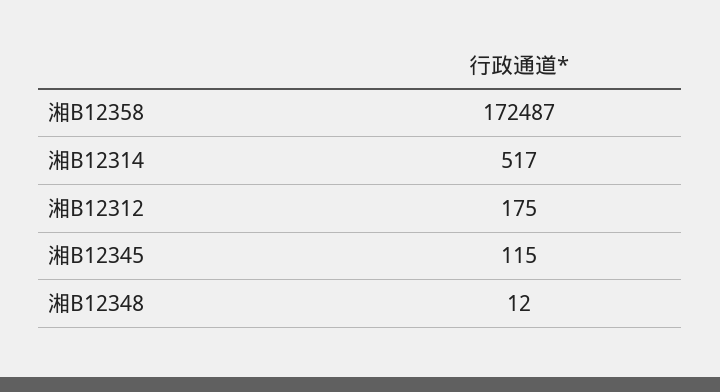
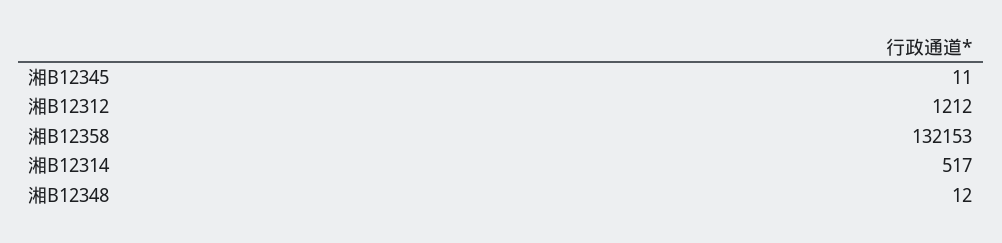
湘B12358: 172487 -> 132153
湘B12312: 175 -> 1212
湘B12345: 115 -> 11

